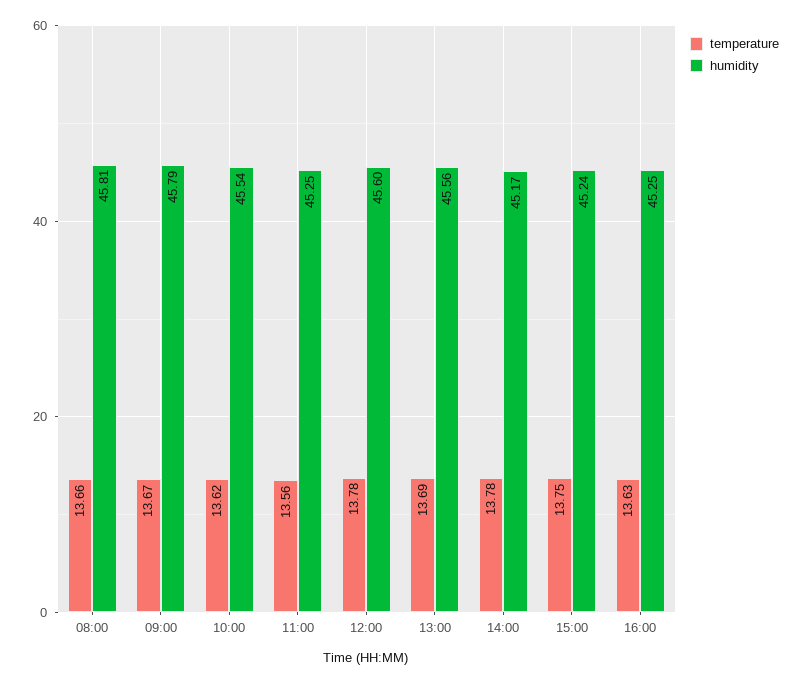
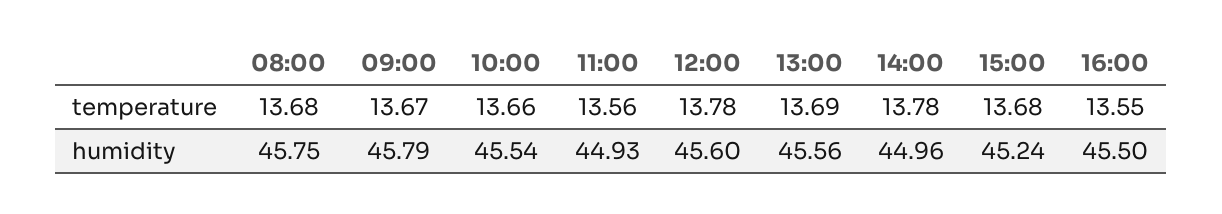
temperature, 08:00: 13.66 -> 13.68
humidity, 08:00: 45.81 -> 45.75
temperature, 10:00: 13.62 -> 13.66
humidity, 11:00: 45.25 -> 44.93
humidity, 14:00: 45.17 -> 44.96
temperature, 15:00: 13.75 -> 13.68
temperature, 16:00: 13.63 -> 13.55
humidity, 16:00: 45.25 -> 45.5

